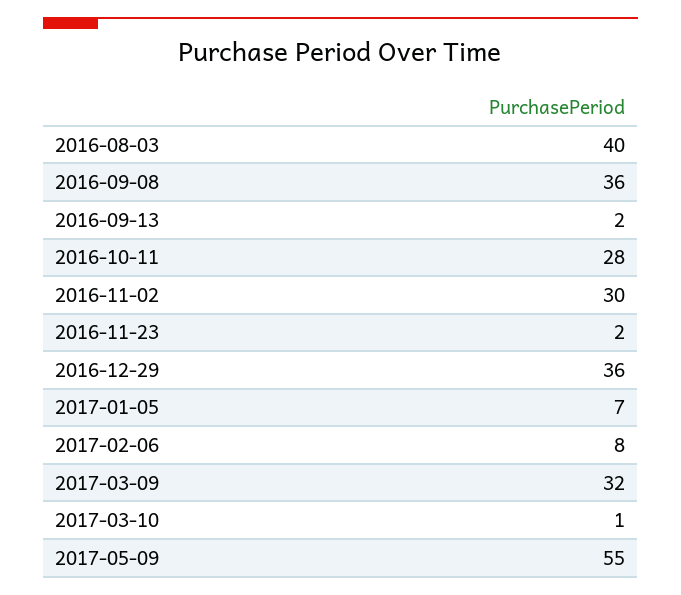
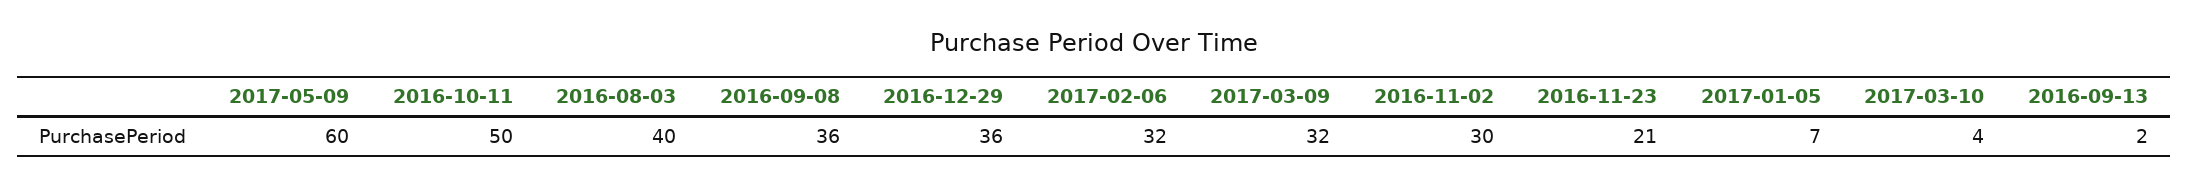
2016-10-11: 28 -> 50
2016-11-23: 2 -> 21
2017-02-06: 8 -> 32
2017-03-10: 1 -> 4
2017-05-09: 55 -> 60

